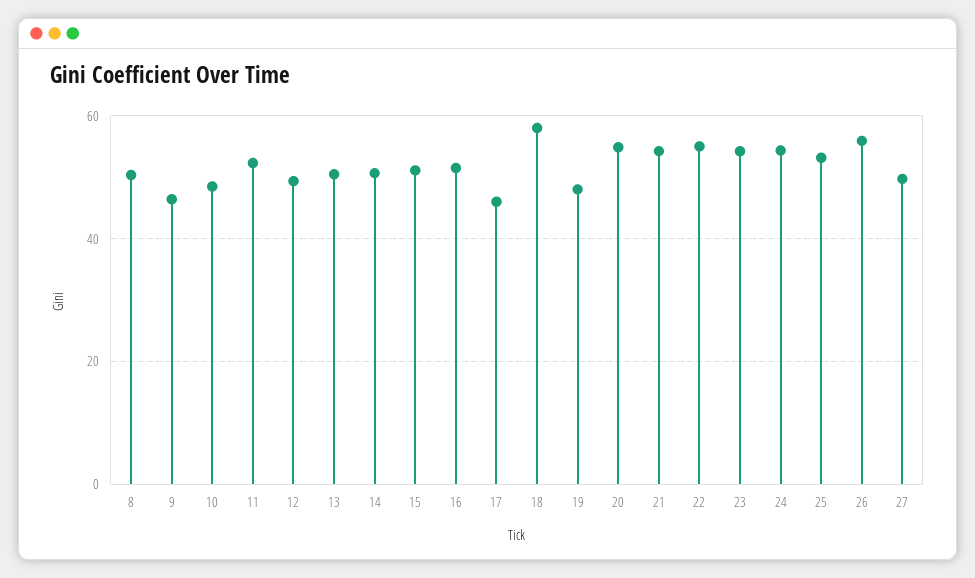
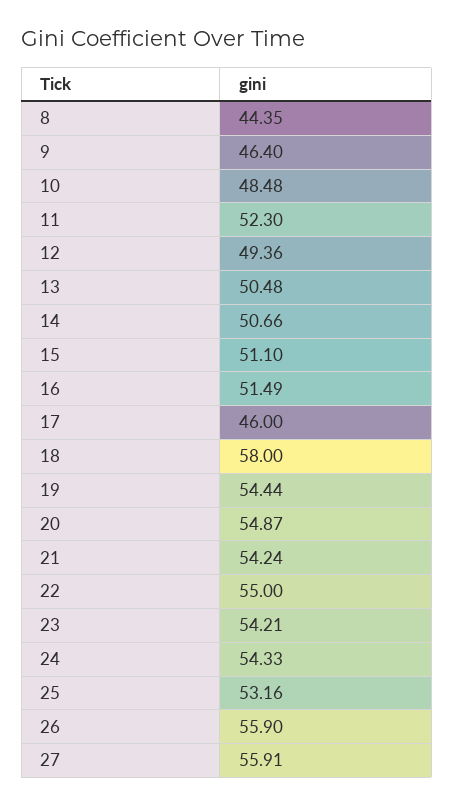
8: 50 -> 44.35
19: 48 -> 54.44
27: 50 -> 55.91

